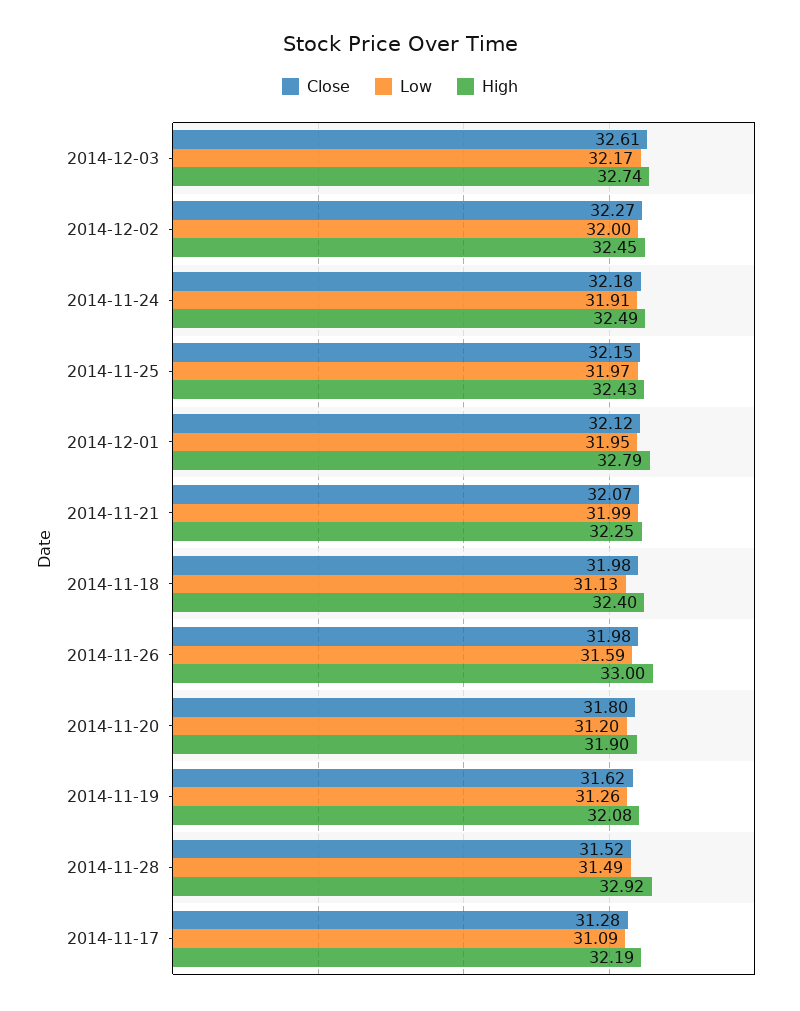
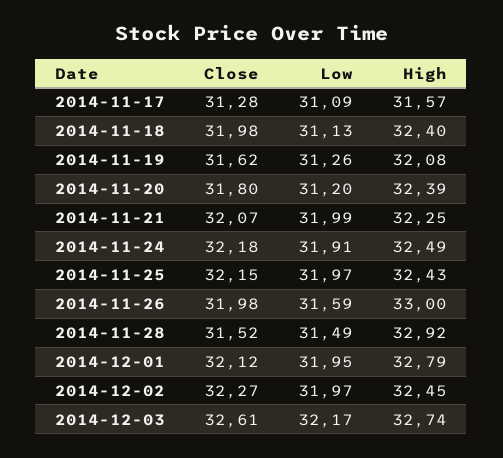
Low, 2014-12-02: 32 -> 31.97
High, 2014-11-20: 31.9 -> 32.39
High, 2014-11-17: 32.19 -> 31.57

